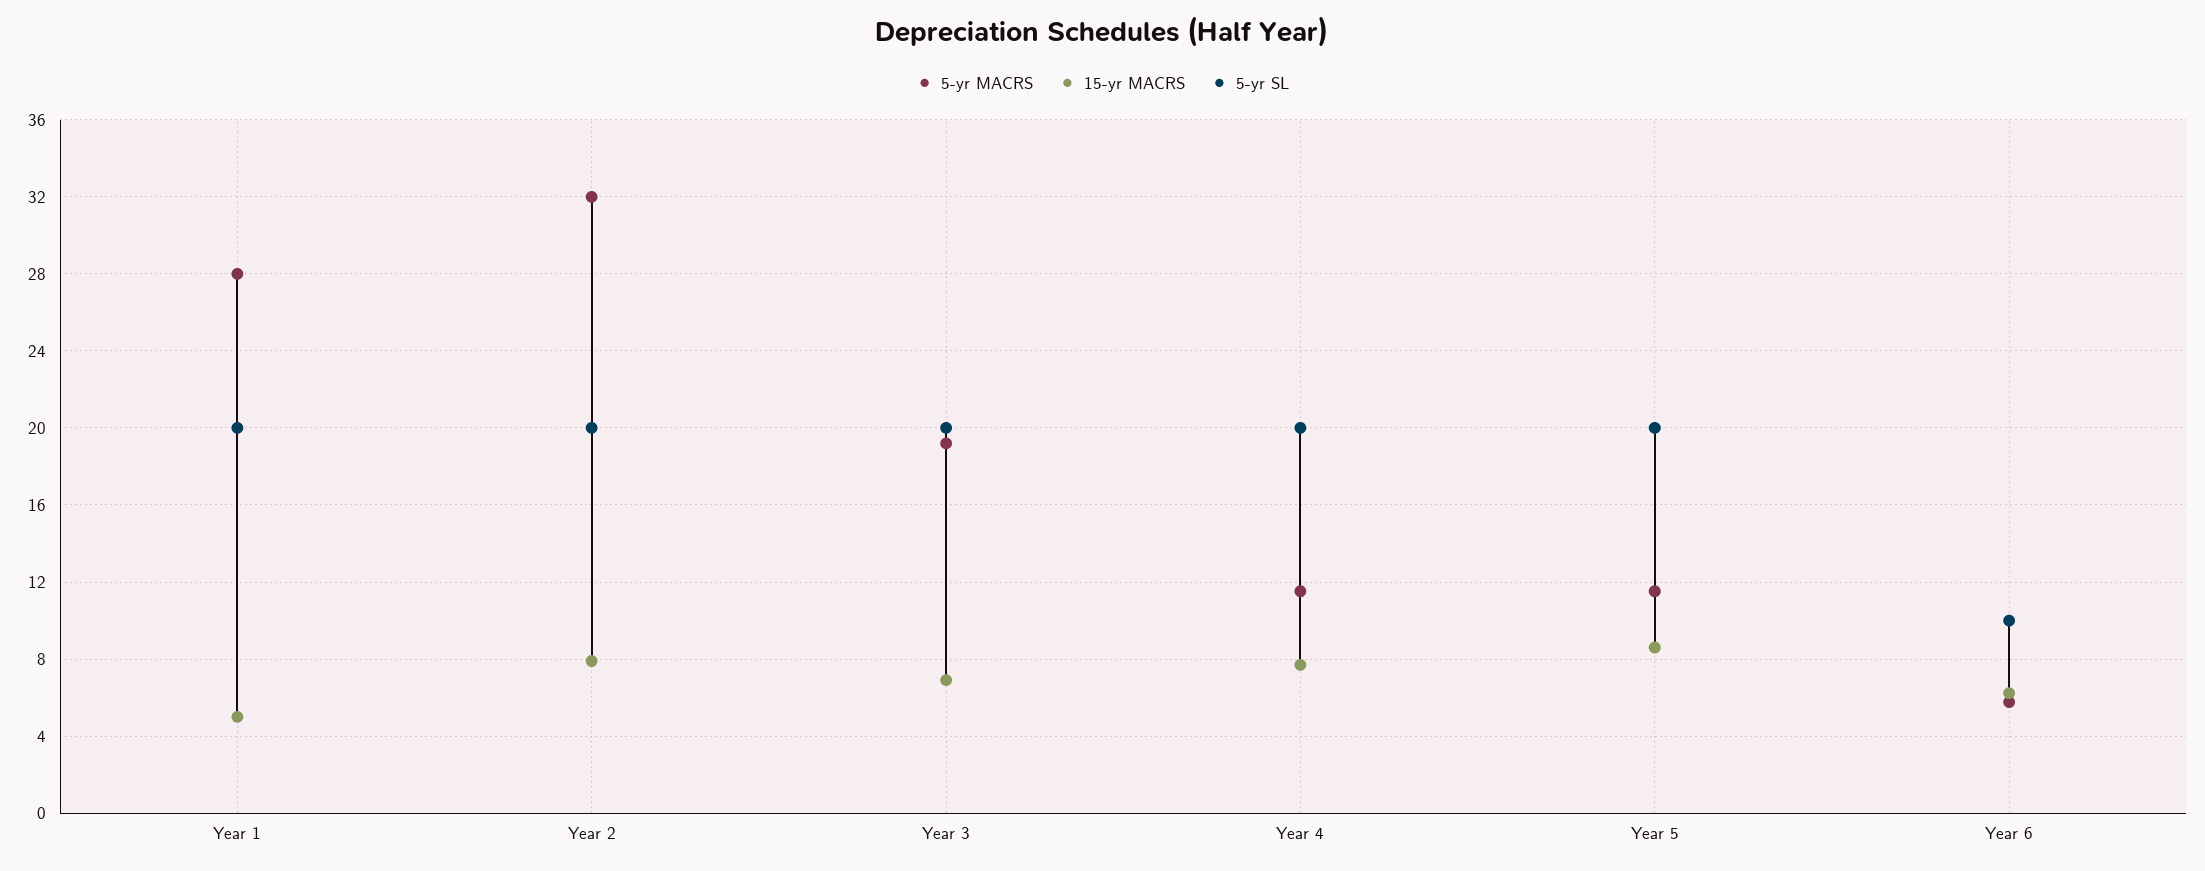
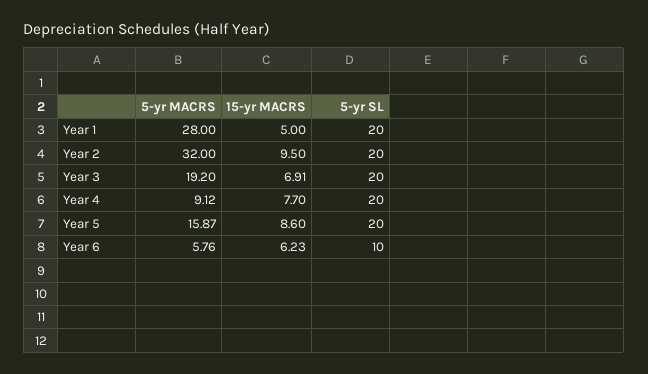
15-yr MACRS, Year 2: 8 -> 9.5
5-yr MACRS, Year 4: 11.5 -> 9.12
5-yr MACRS, Year 5: 11.5 -> 15.87

